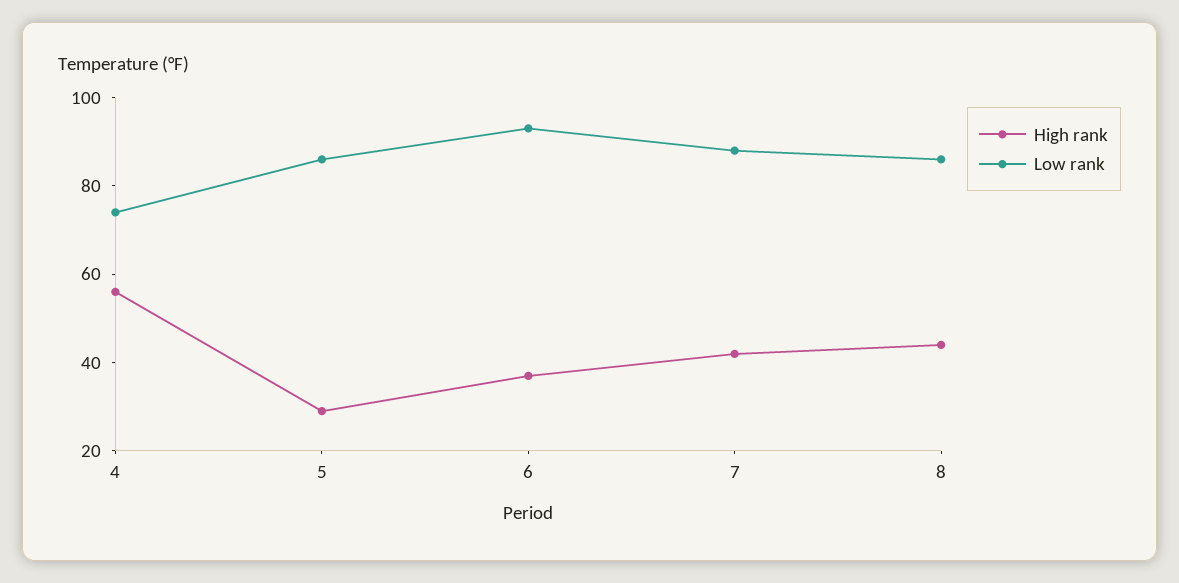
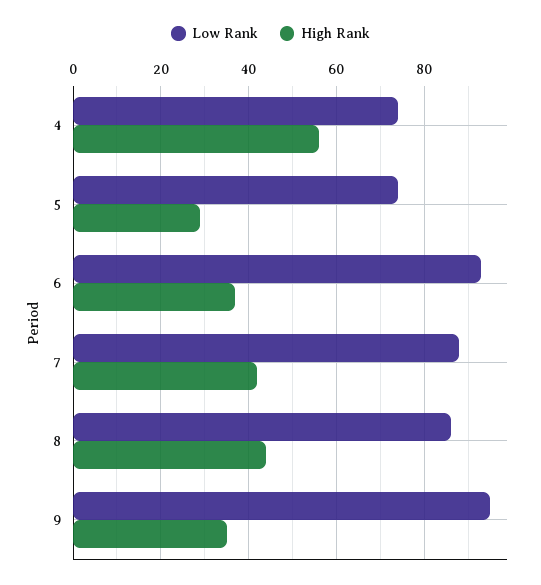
Low rank, 5: 85 -> 75
Low rank, 9: none -> 95
High rank, 9: none -> 35

